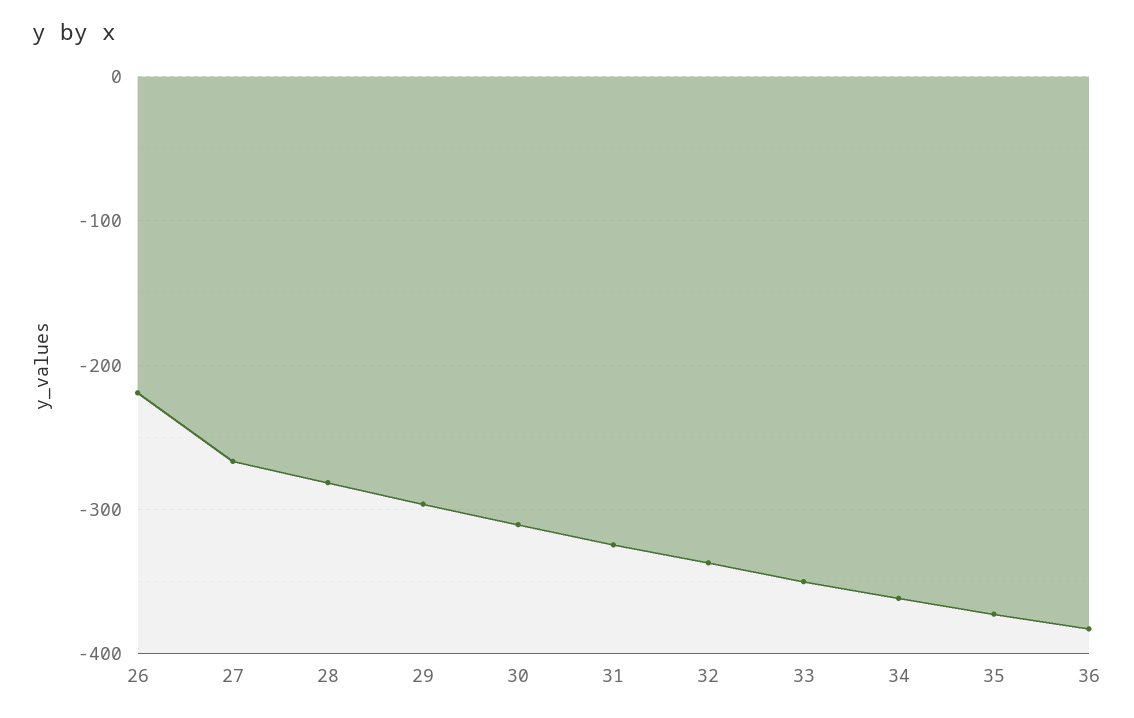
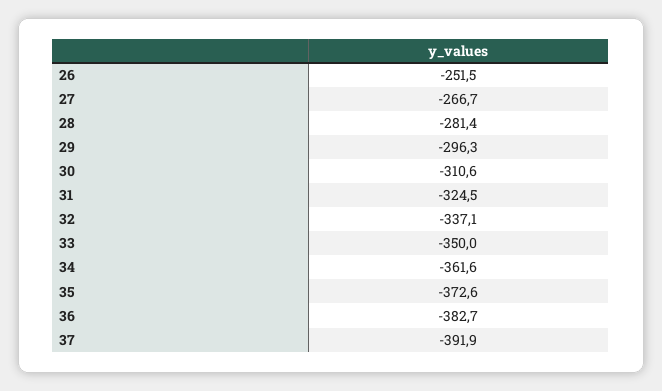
26: -220 -> -251.5
37: none -> -391.9

